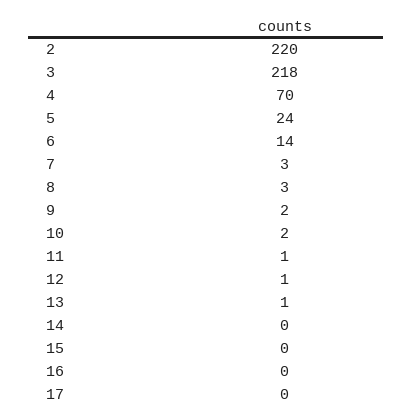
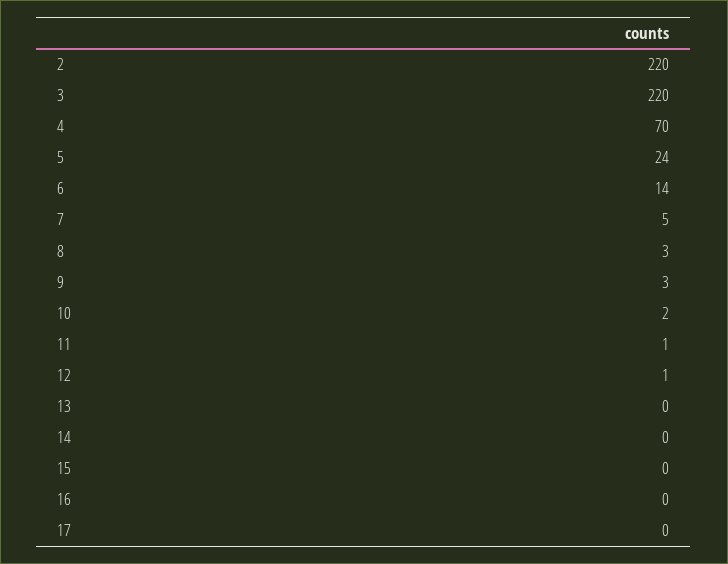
3: 218 -> 220
7: 3 -> 5
9: 2 -> 3
13: 1 -> 0

